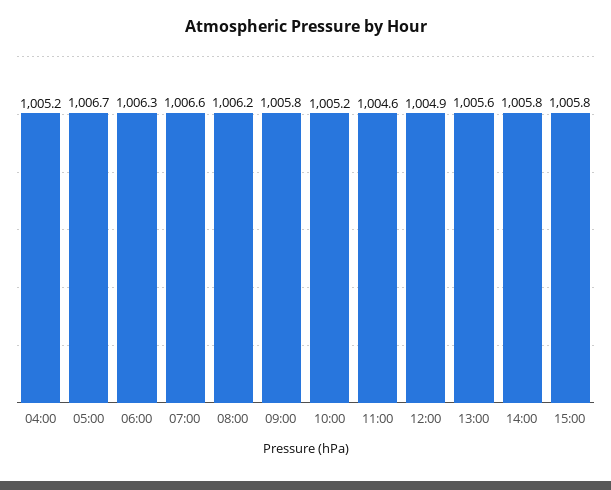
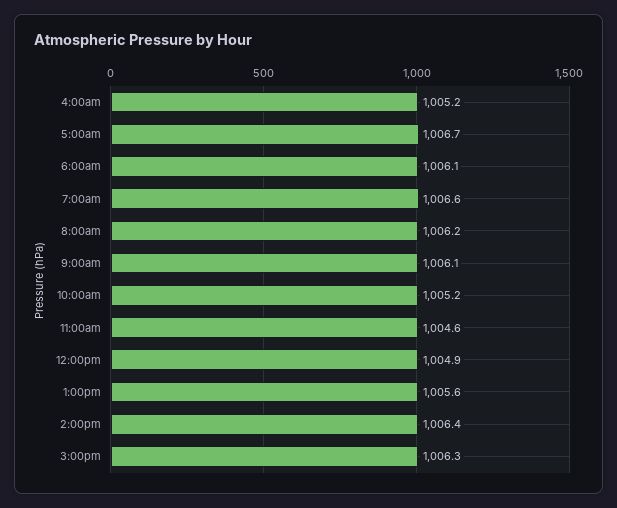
06:00: 1006.3 -> 1006.1
09:00: 1005.8 -> 1006.1
14:00: 1005.8 -> 1006.4
15:00: 1005.8 -> 1006.3

